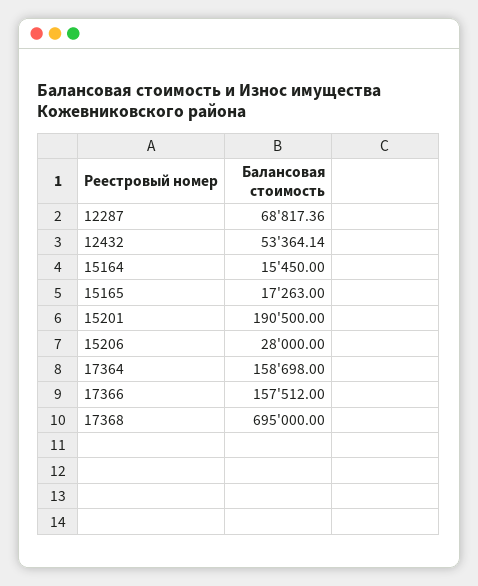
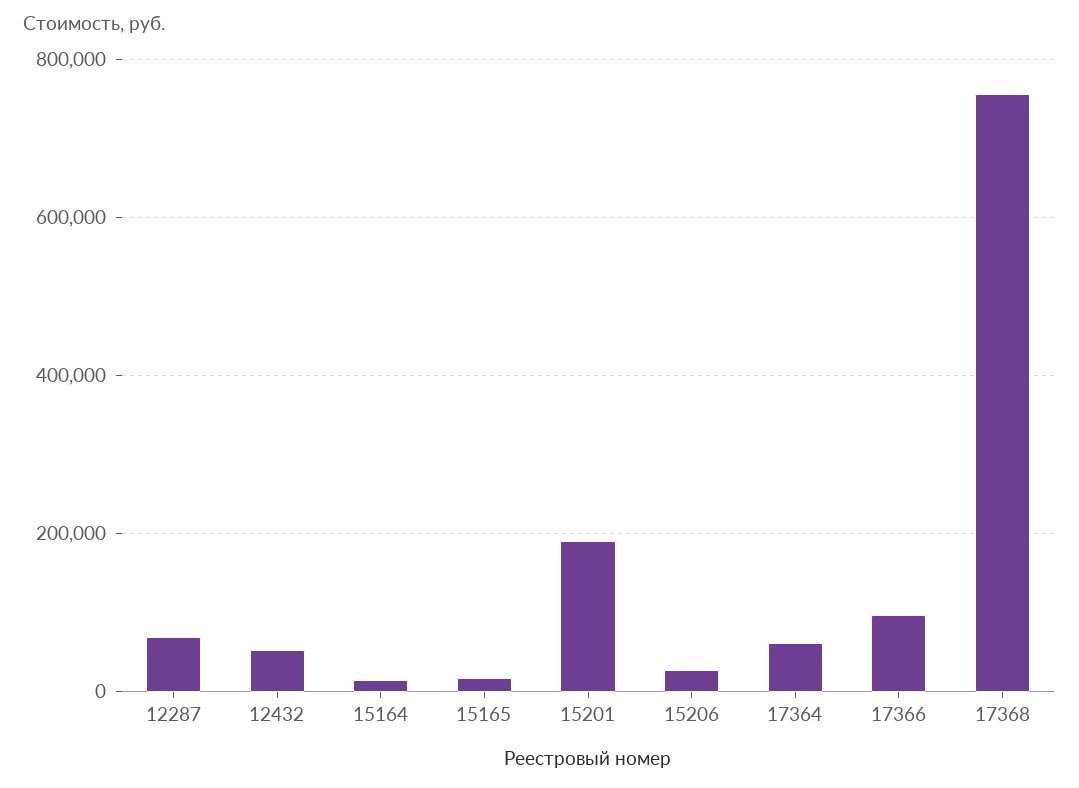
17364: 158698 -> 60000
17366: 157512 -> 100000
17368: 695000 -> 760000

